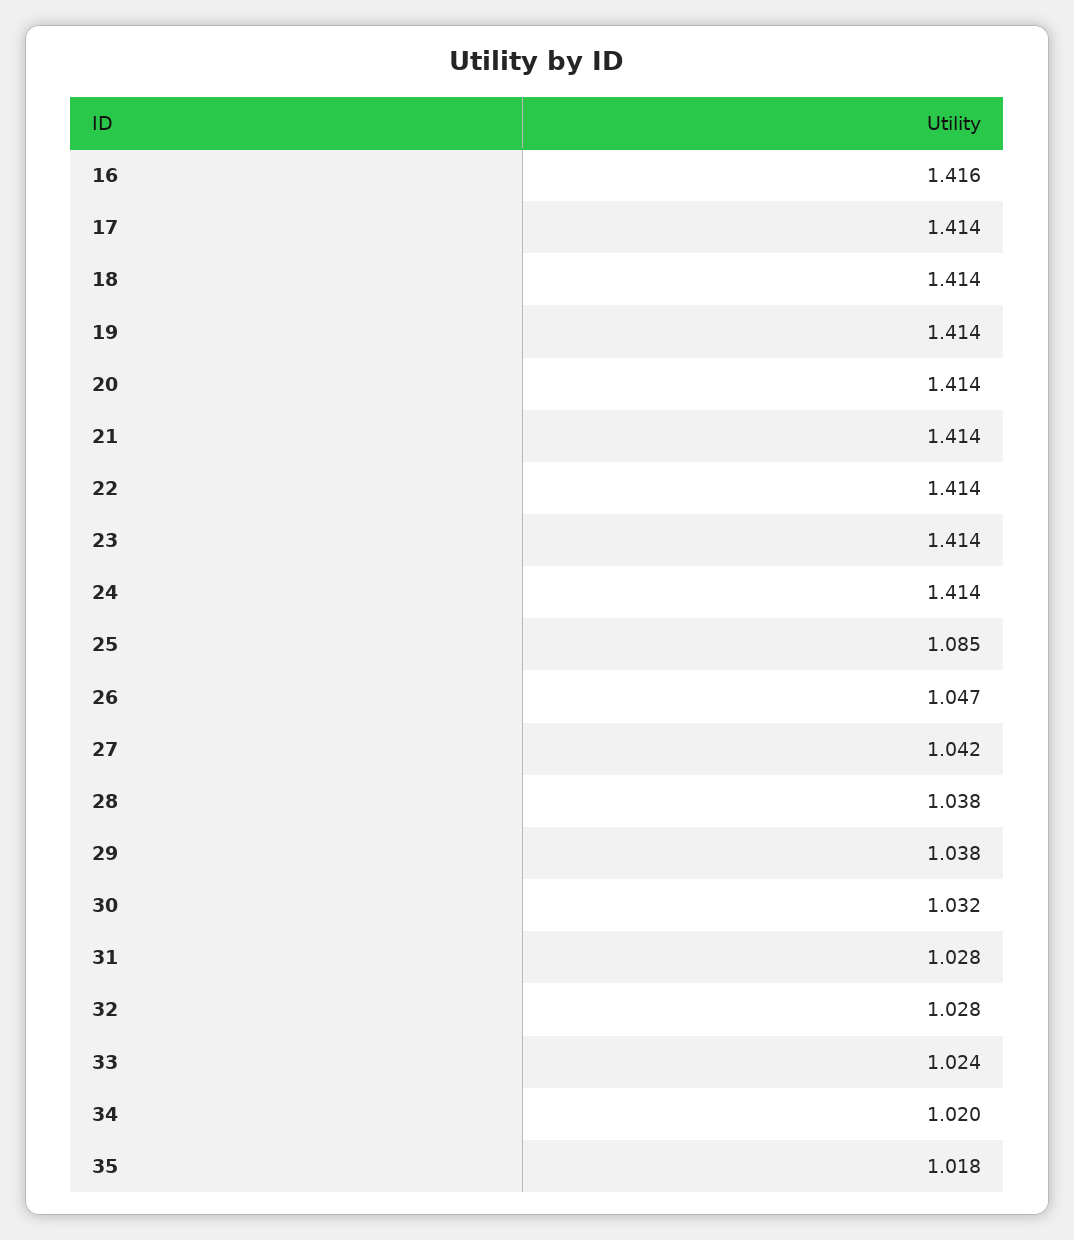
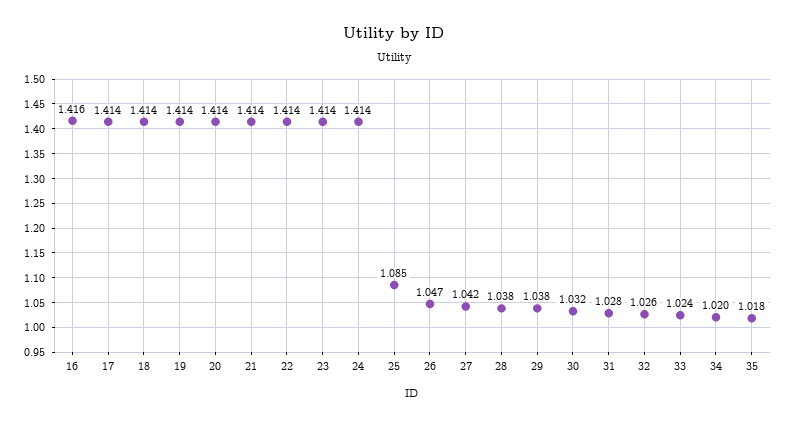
32: 1.028 -> 1.026

